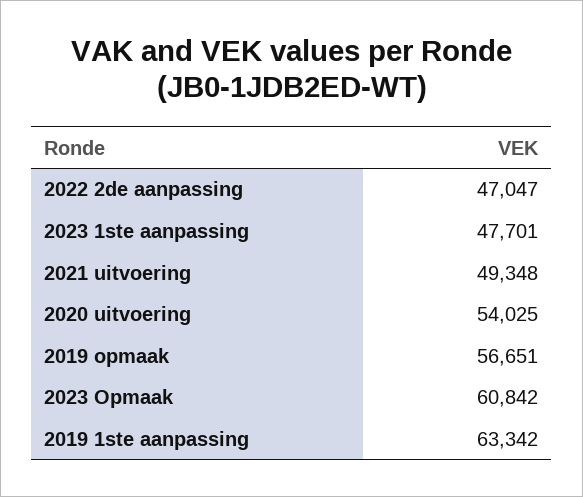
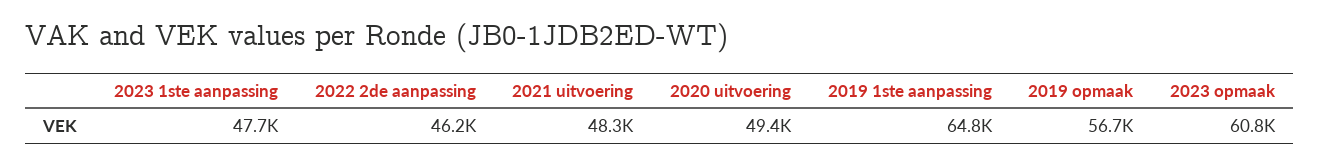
2022 2de aanpassing: 47047 -> 46200
2021 uitvoering: 49348 -> 48300
2020 uitvoering: 54025 -> 49400
2019 1ste aanpassing: 63342 -> 64800

